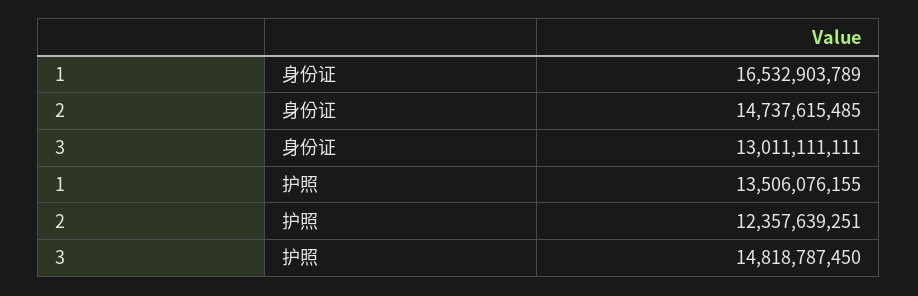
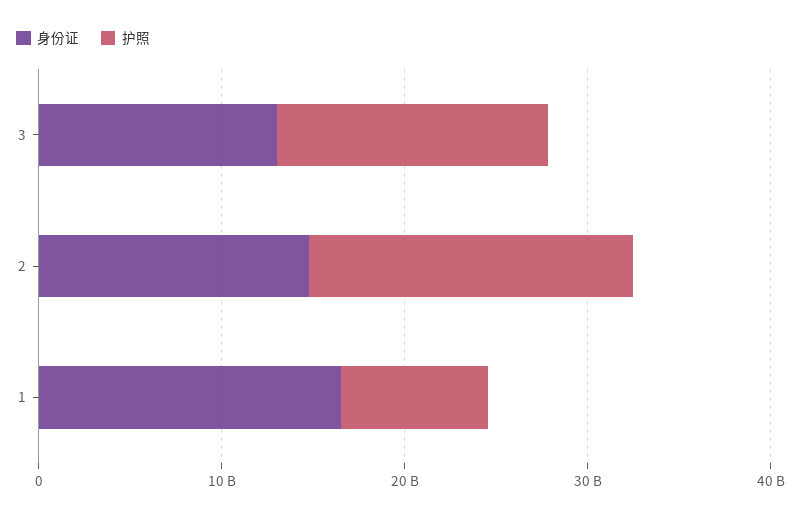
护照, 1: 13506076155 -> 8000000000
护照, 2: 12357639251 -> 18000000000

